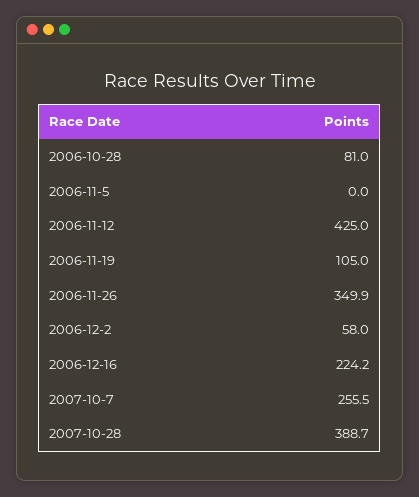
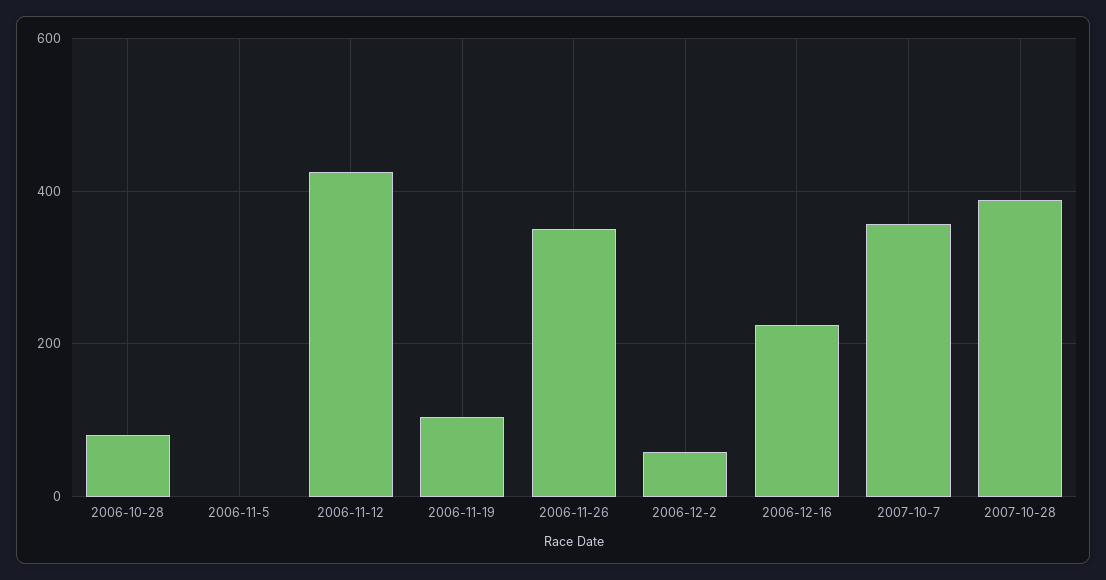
2007-10-7: 255.5 -> 360

